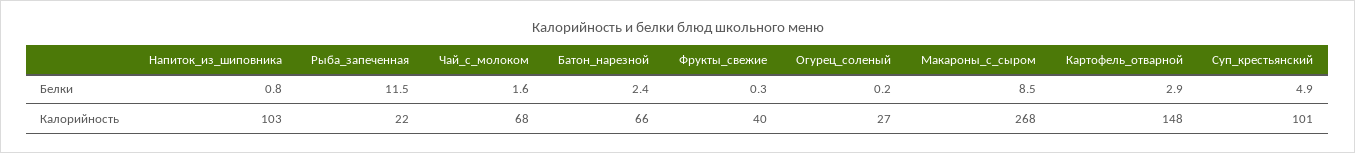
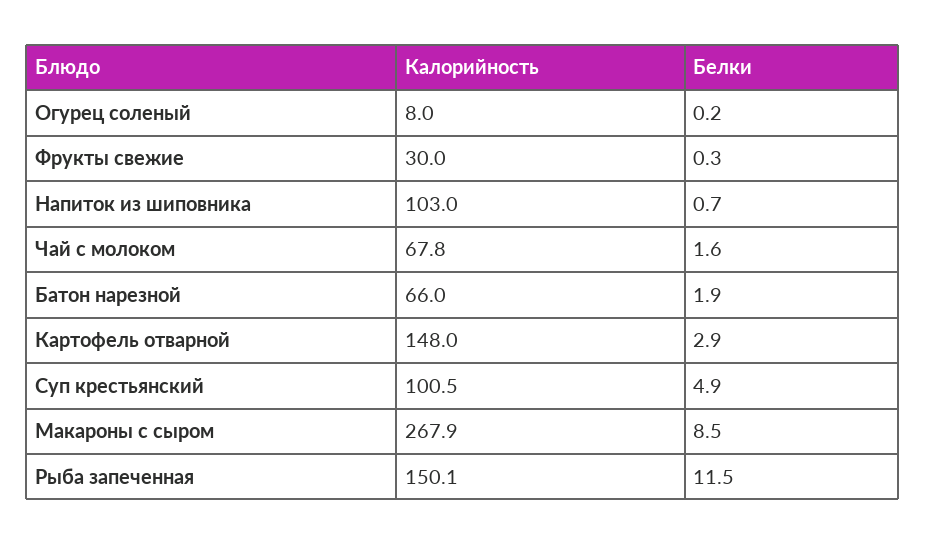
Напиток_из_шиповника, Белки: 0.8 -> 0.7
Батон_нарезной, Белки: 2.4 -> 1.9
Рыба_запеченная, Калорийность: 22 -> 150.1
Фрукты_свежие, Калорийность: 40 -> 30
Огурец_соленый, Калорийность: 27 -> 8

